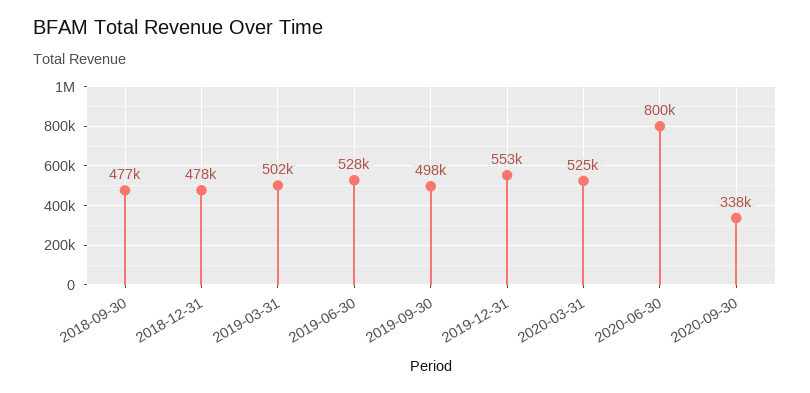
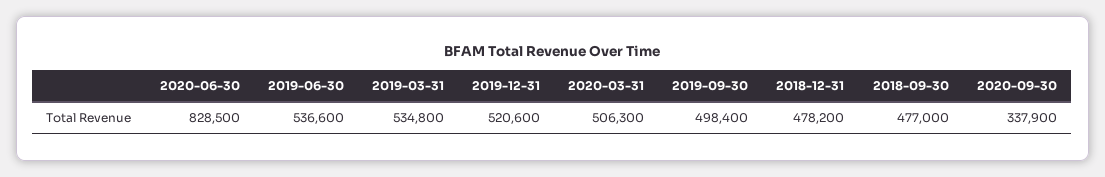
2019-03-31: 502000 -> 534800
2019-06-30: 528000 -> 536600
2019-12-31: 553000 -> 520600
2020-03-31: 525000 -> 506300
2020-06-30: 800000 -> 828500

